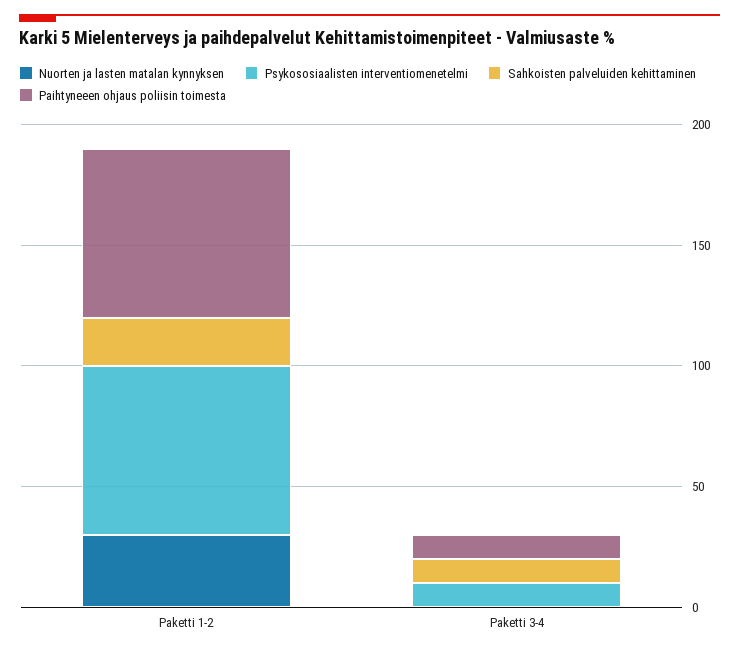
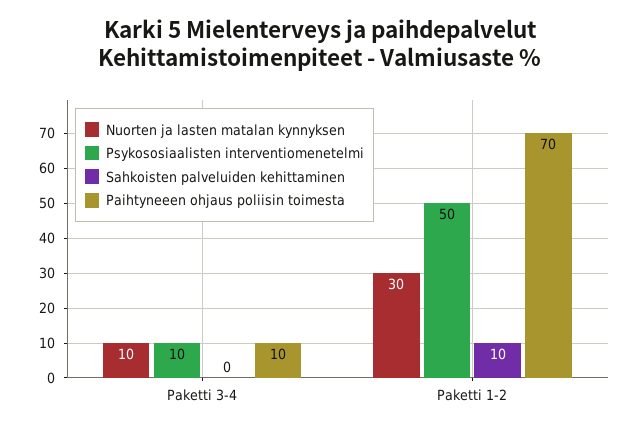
Psykososiaalisten interventiomenetelmi, Paketti 1-2: 70 -> 50
Sahkoisten palveluiden kehittaminen, Paketti 1-2: 20 -> 10
Nuorten ja lasten matalan kynnyksen, Paketti 3-4: 0 -> 10
Sahkoisten palveluiden kehittaminen, Paketti 3-4: 10 -> 0

